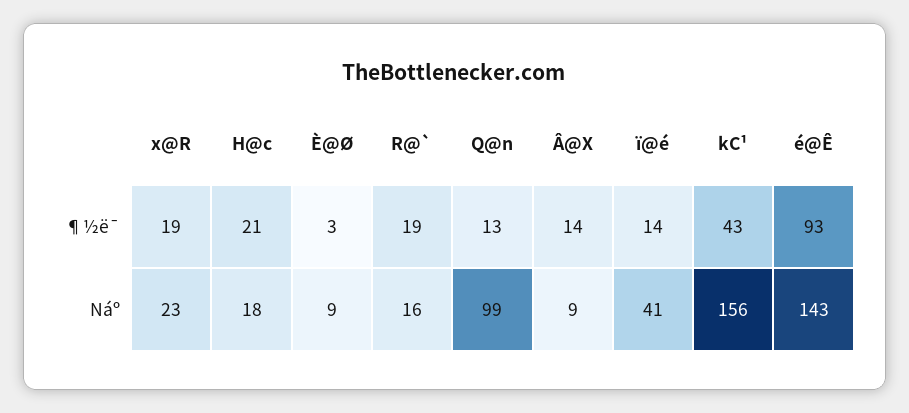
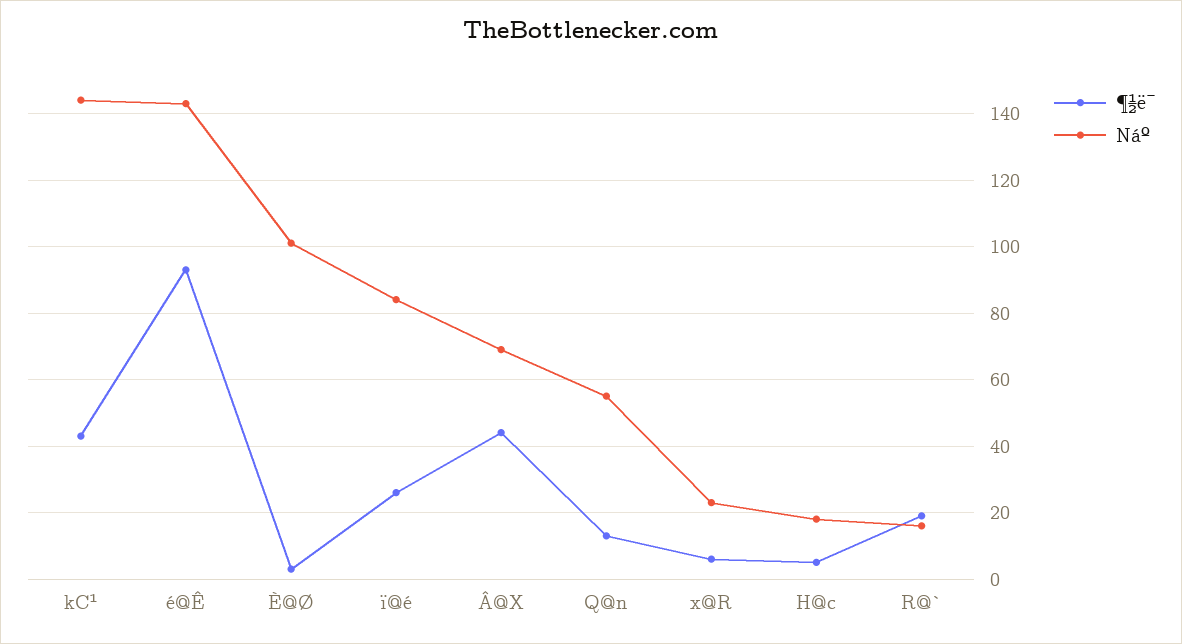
¶½ë¯, x@R: 19 -> 5
¶½ë¯, H@c: 21 -> 5
¶½ë¯, Â@X: 14 -> 45
¶½ë¯, ï@é: 14 -> 25
Náº, È@Ø: 9 -> 100
Náº, Q@n: 99 -> 55
Náº, Â@X: 9 -> 70
Náº, ï@é: 41 -> 85
Náº, kC¹: 156 -> 145

